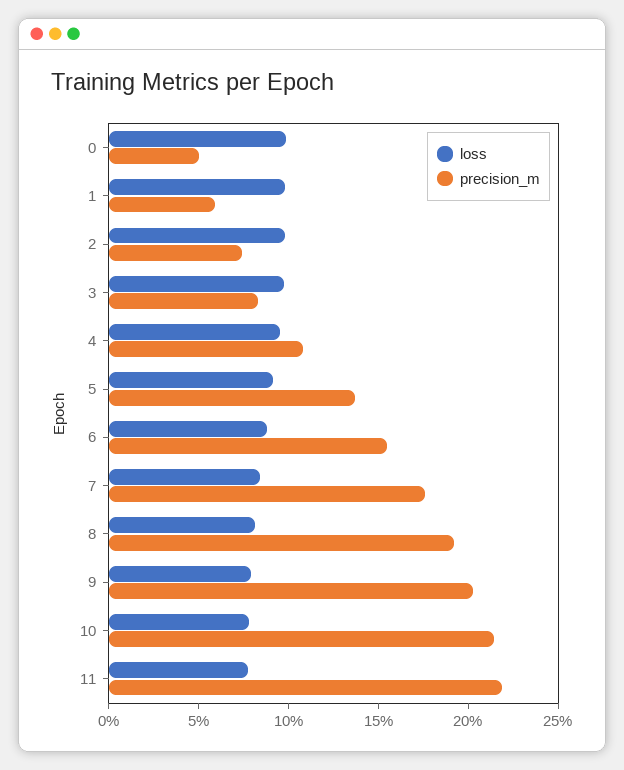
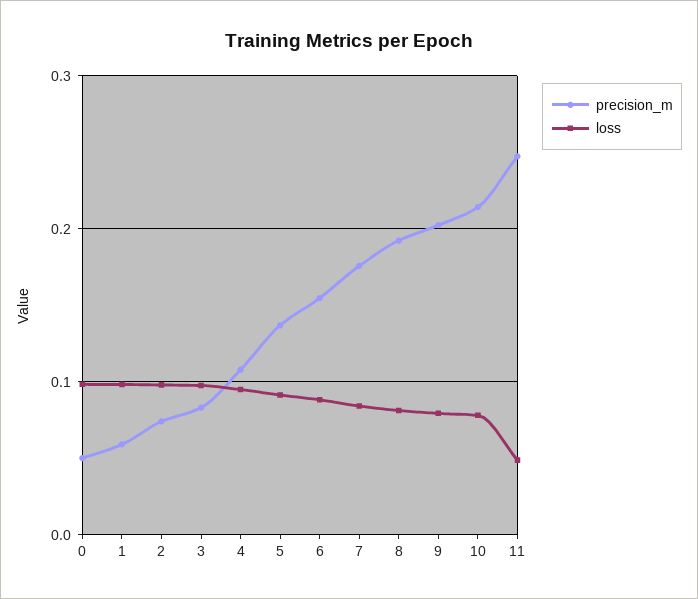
loss, 11: 0.08 -> 0.05
precision_m, 11: 0.22 -> 0.25

